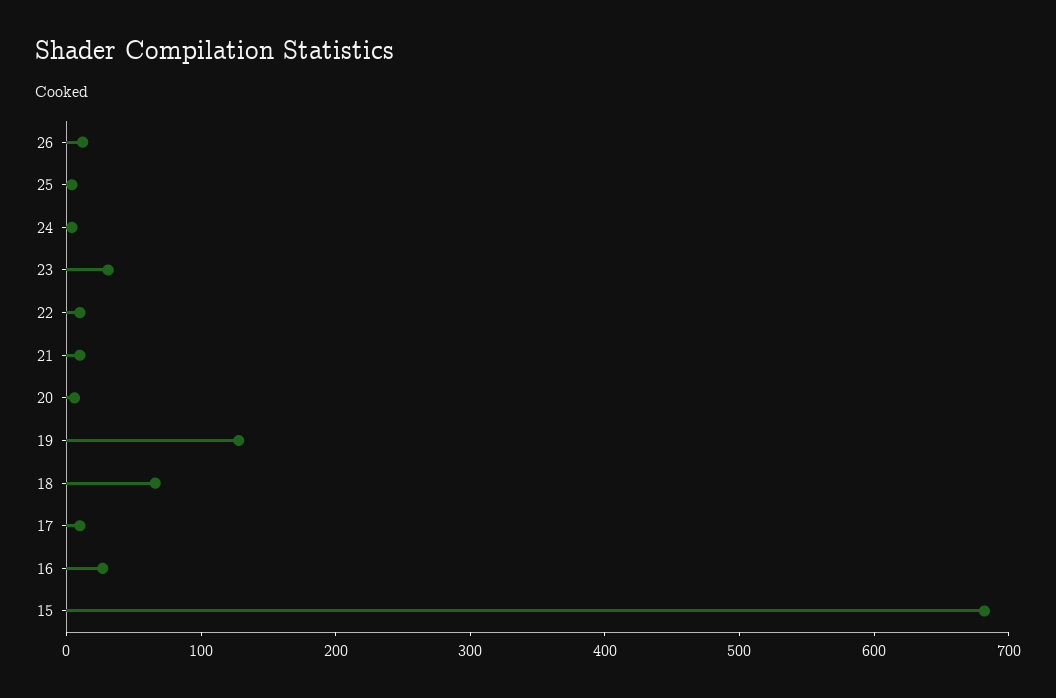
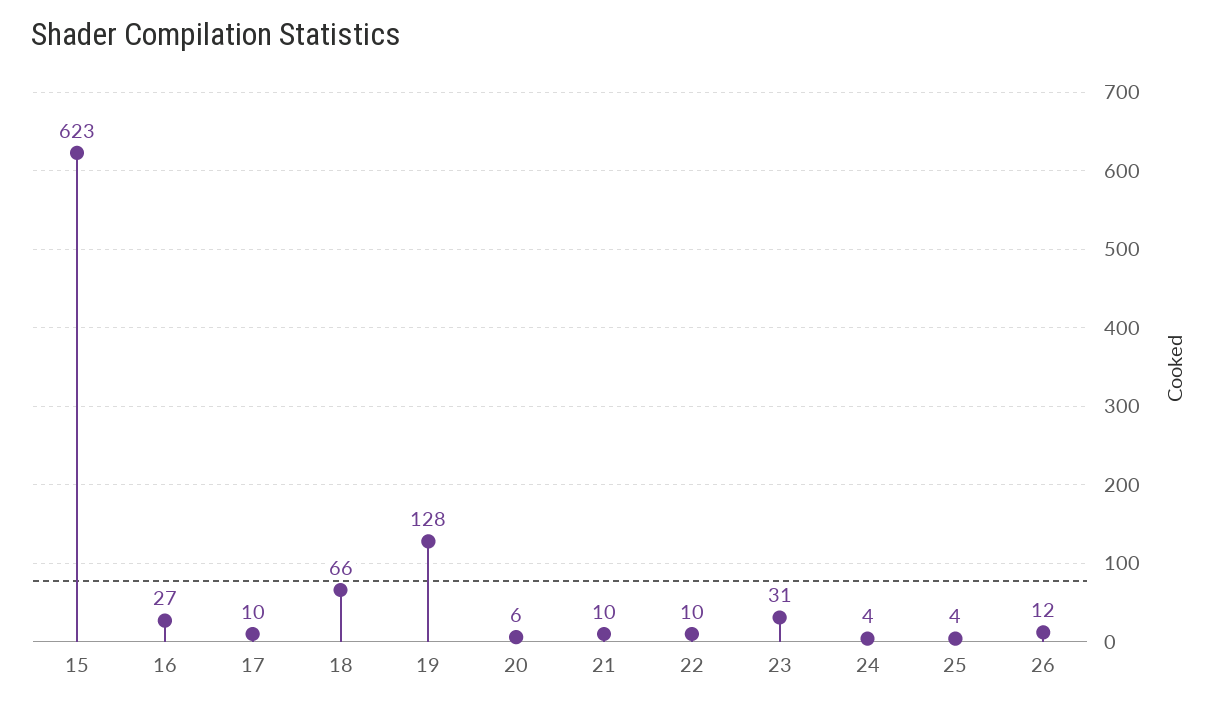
15: 680 -> 623

